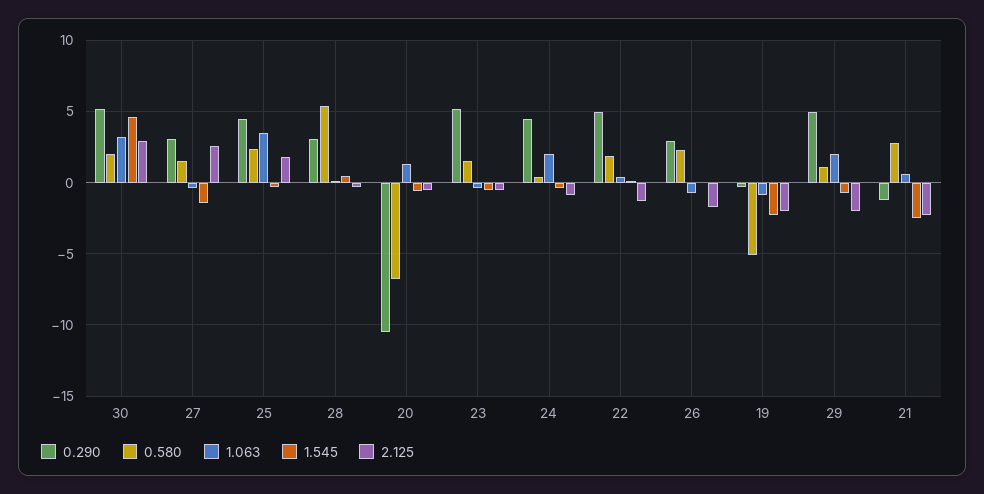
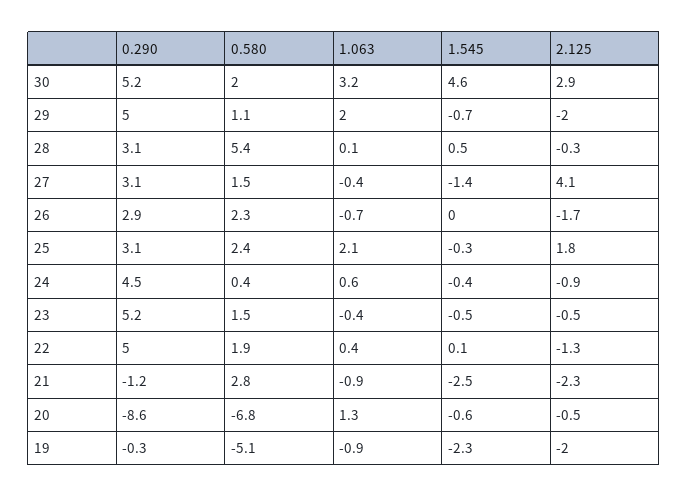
2.125, 27: 2.5 -> 4.1
0.290, 25: 4.5 -> 3.1
1.063, 25: 3.5 -> 2.1
0.290, 20: -10.5 -> -8.6
1.063, 24: 2 -> 0.6
1.063, 21: 0.5 -> -0.9

